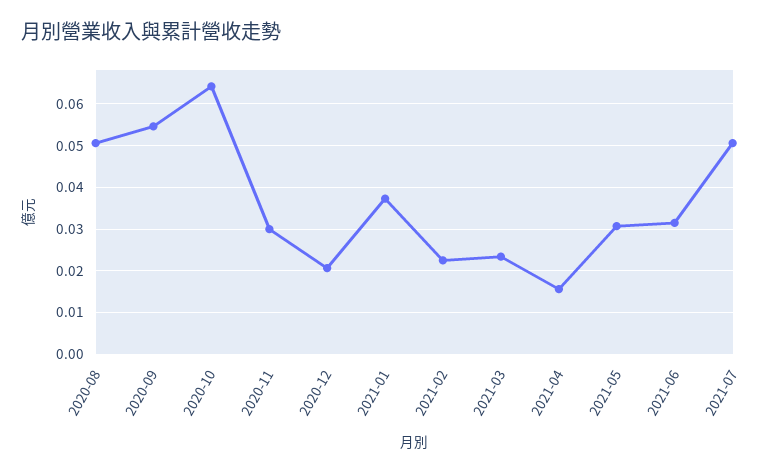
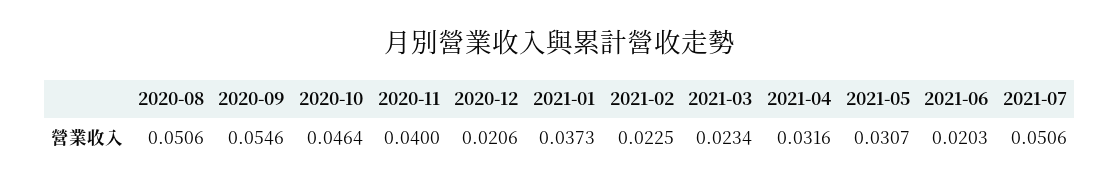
2020-10: 0.064 -> 0.0464
2020-11: 0.03 -> 0.04
2021-04: 0.016 -> 0.0316
2021-06: 0.032 -> 0.0203

